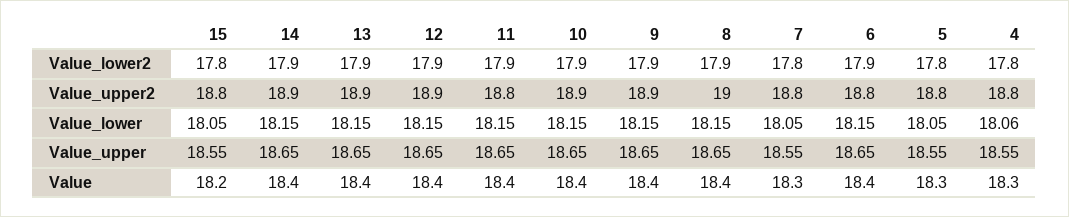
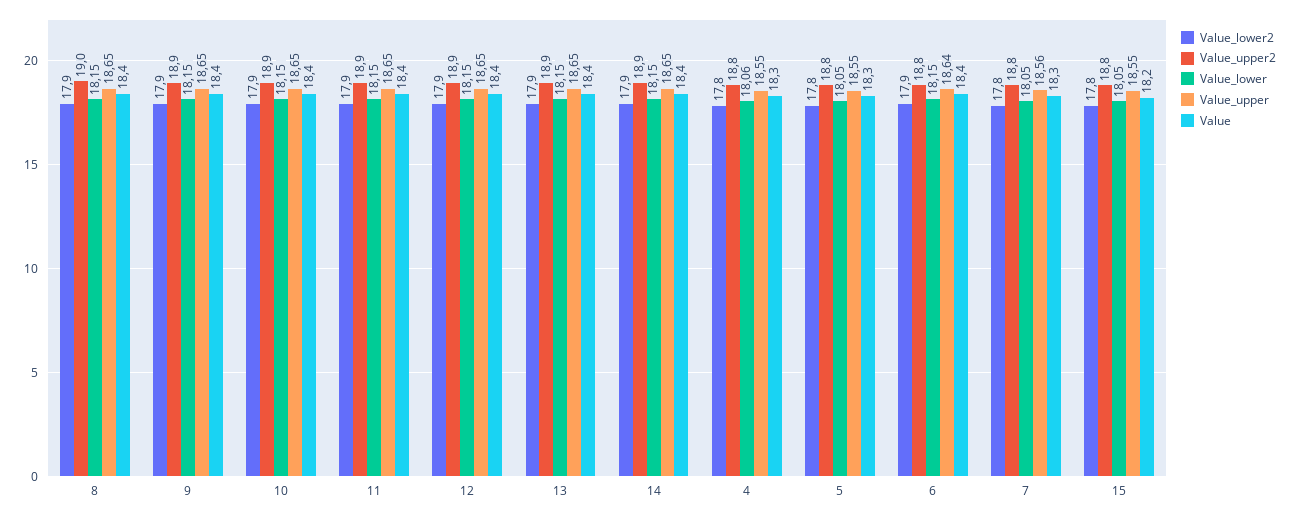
Value_upper2, 11: 18.8 -> 18.9
Value_upper, 7: 18.55 -> 18.56
Value_upper, 6: 18.65 -> 18.64

